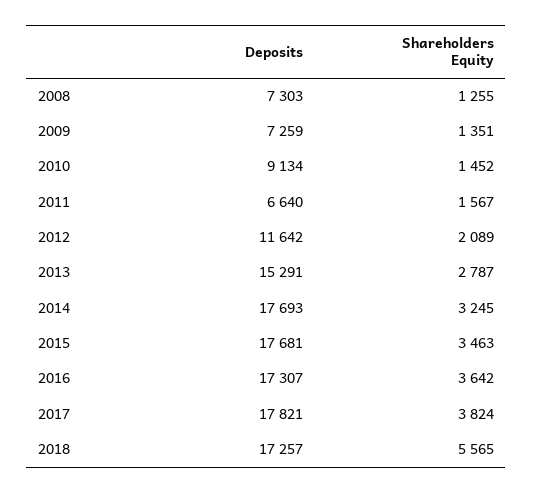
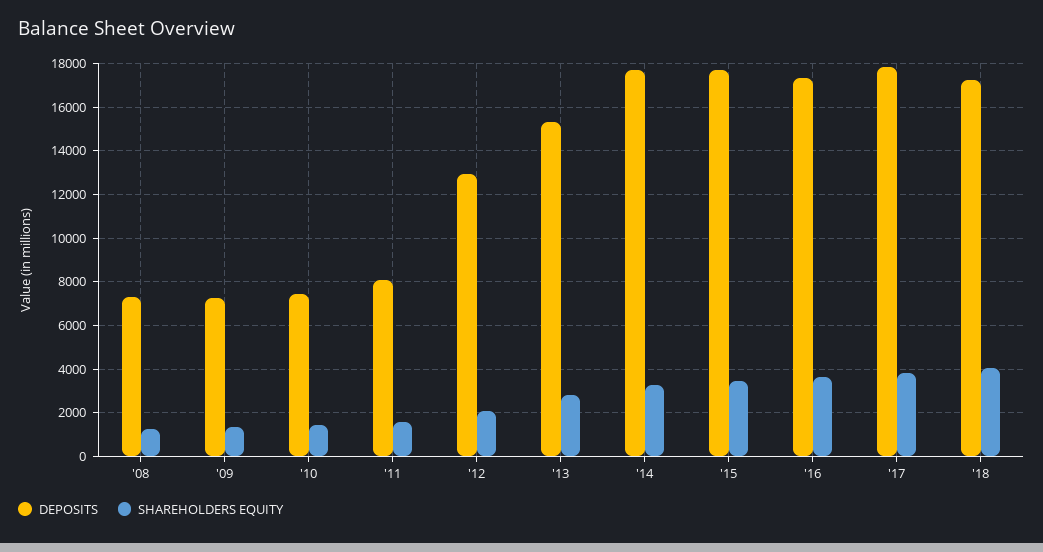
Deposits, 2010: 9134 -> 7500
Deposits, 2011: 6640 -> 8000
Deposits, 2012: 11642 -> 13000
Shareholders Equity, 2018: 5565 -> 4000

